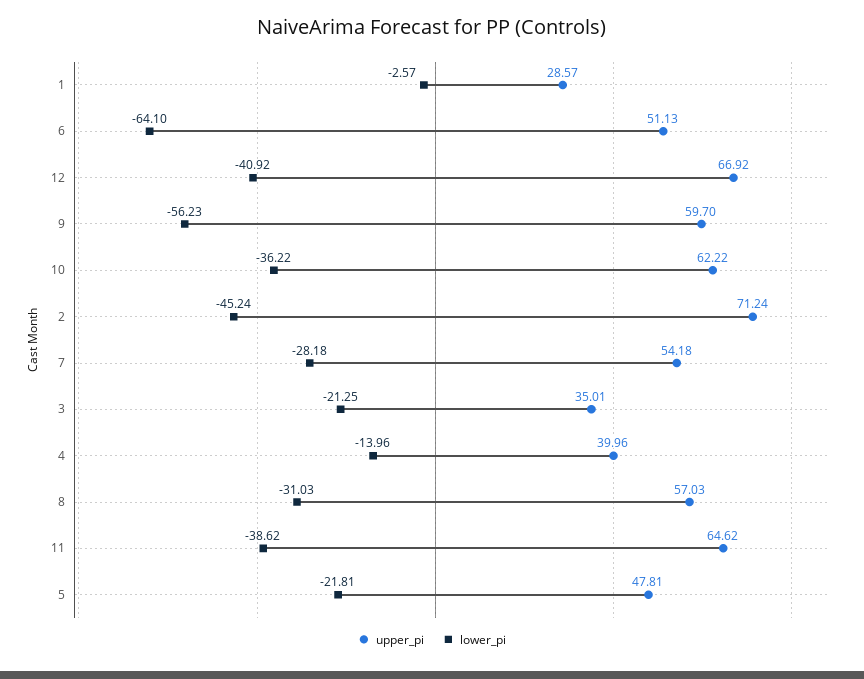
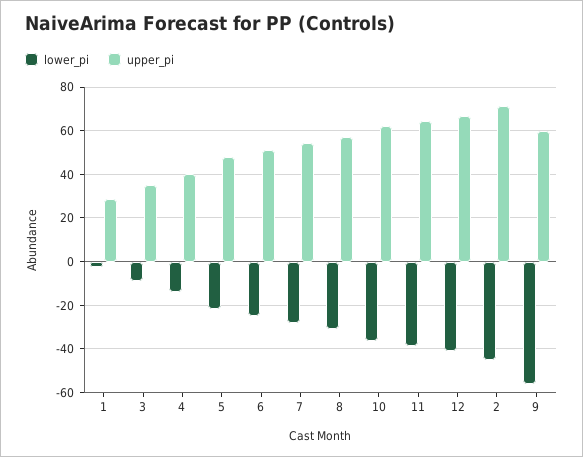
lower_pi, 6: -64.1 -> -25
lower_pi, 3: -21.25 -> -10

